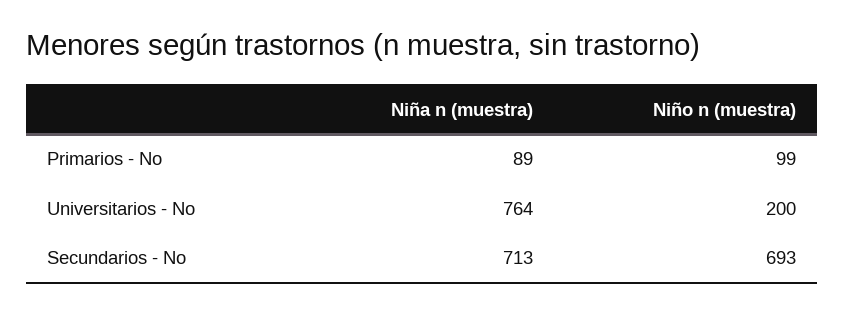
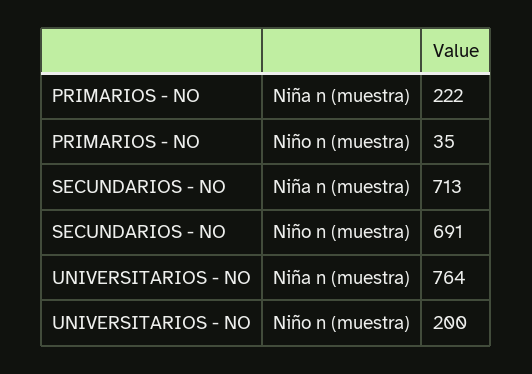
Niña n (muestra), Primarios - No: 89 -> 222
Niño n (muestra), Primarios - No: 99 -> 35
Niño n (muestra), Secundarios - No: 693 -> 691

